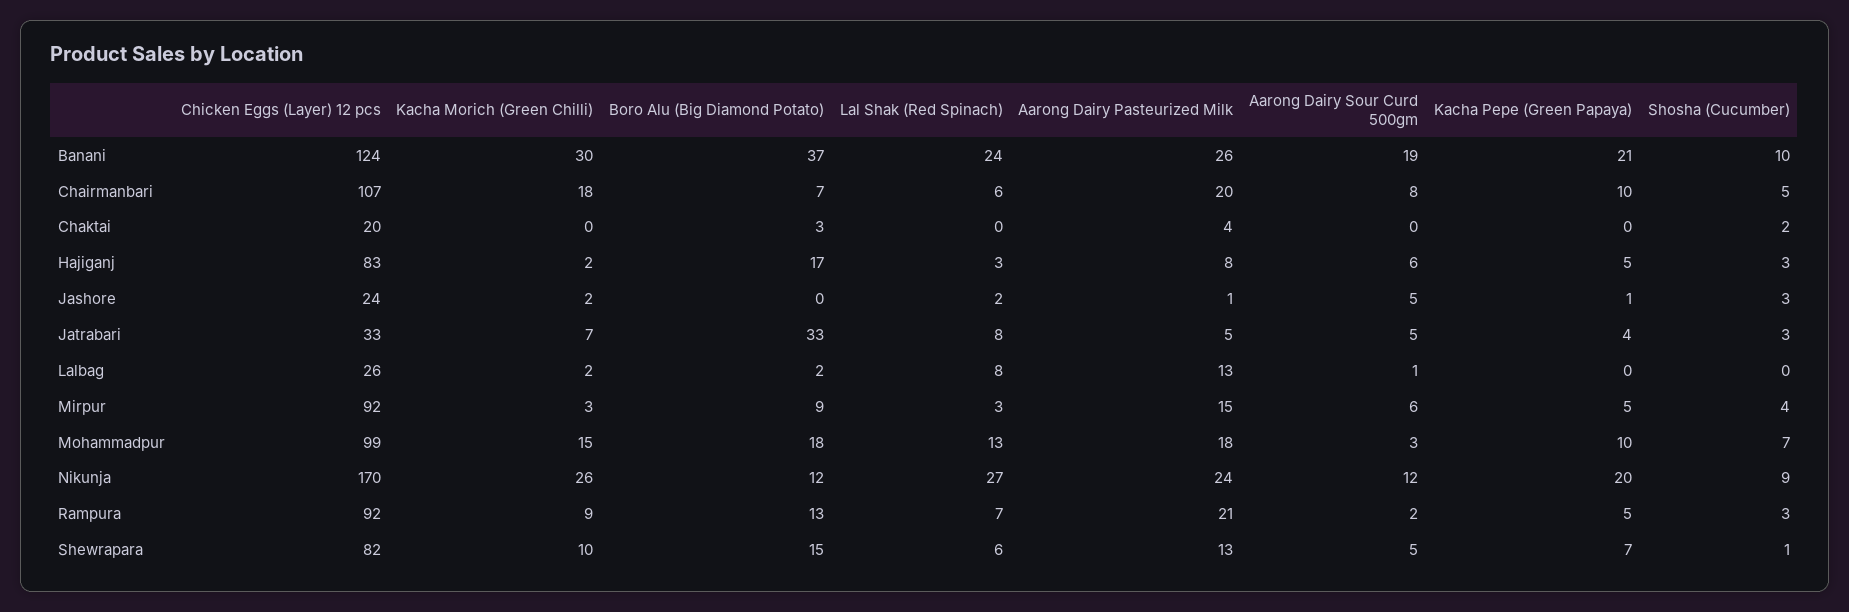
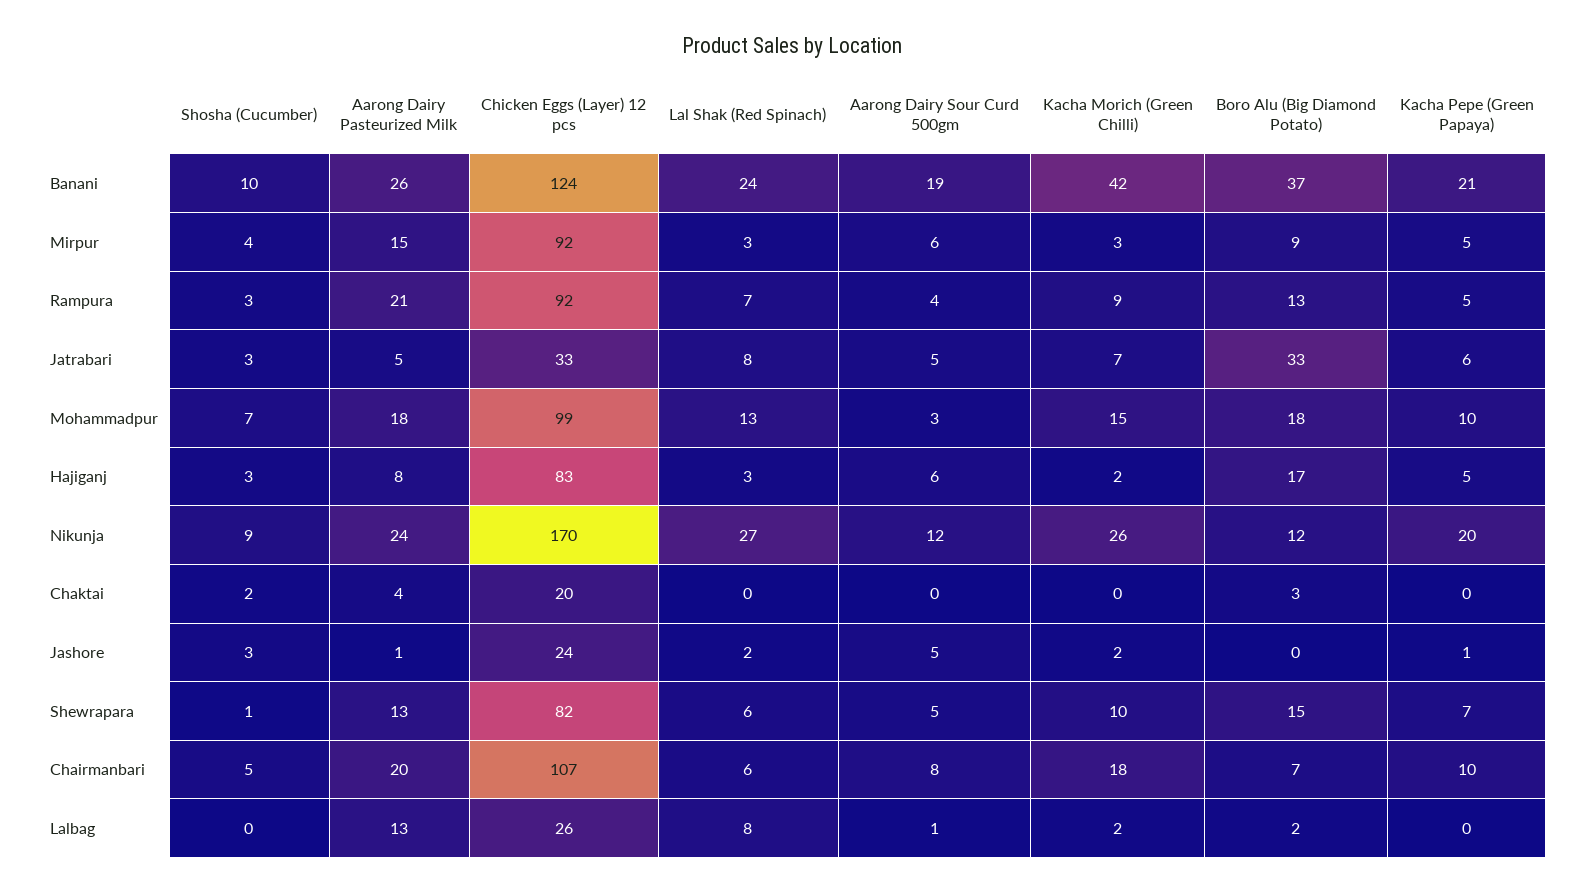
Kacha Morich (Green Chilli), Banani: 30 -> 42
Kacha Pepe (Green Papaya), Jatrabari: 4 -> 6
Aarong Dairy Sour Curd 500gm, Rampura: 2 -> 4

